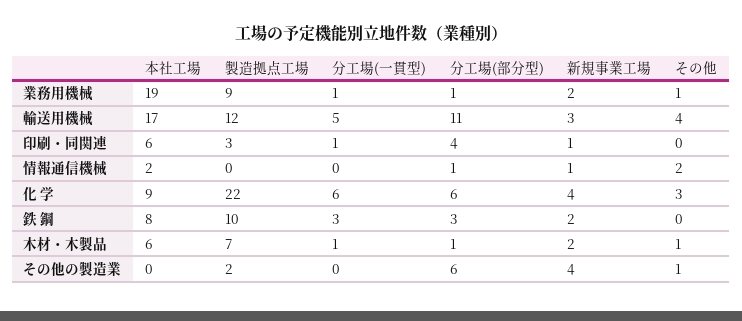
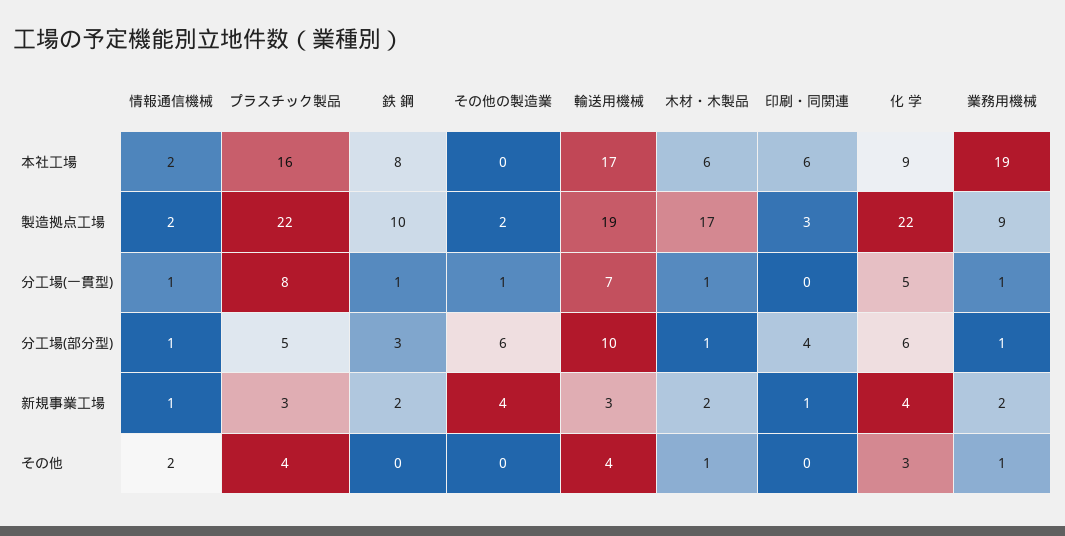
製造拠点工場, 輸送用機械: 12 -> 19
分工場(一貫型), 輸送用機械: 5 -> 7
分工場(部分型), 輸送用機械: 11 -> 10
分工場(一貫型), 印刷・同関連: 1 -> 0
製造拠点工場, 情報通信機械: 0 -> 2
分工場(一貫型), 情報通信機械: 0 -> 1
分工場(一貫型), 化 学: 6 -> 5
分工場(一貫型), 鉄 鋼: 3 -> 1
製造拠点工場, 木材・木製品: 7 -> 17
分工場(一貫型), その他の製造業: 0 -> 1
その他, その他の製造業: 1 -> 0
本社工場, プラスチック製品: none -> 16
製造拠点工場, プラスチック製品: none -> 22
分工場(一貫型), プラスチック製品: none -> 8
分工場(部分型), プラスチック製品: none -> 5
新規事業工場, プラスチック製品: none -> 3
その他, プラスチック製品: none -> 4

